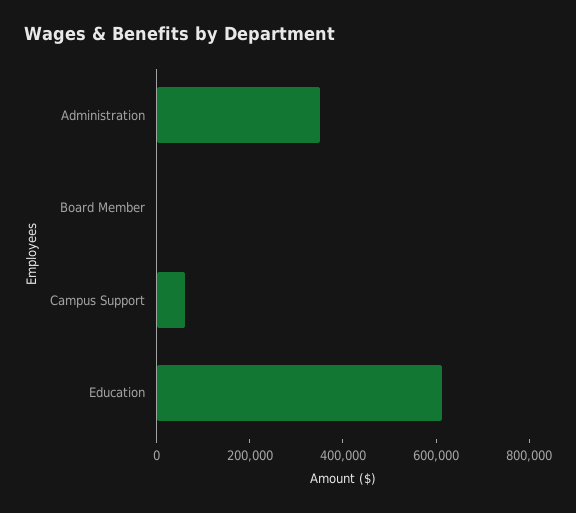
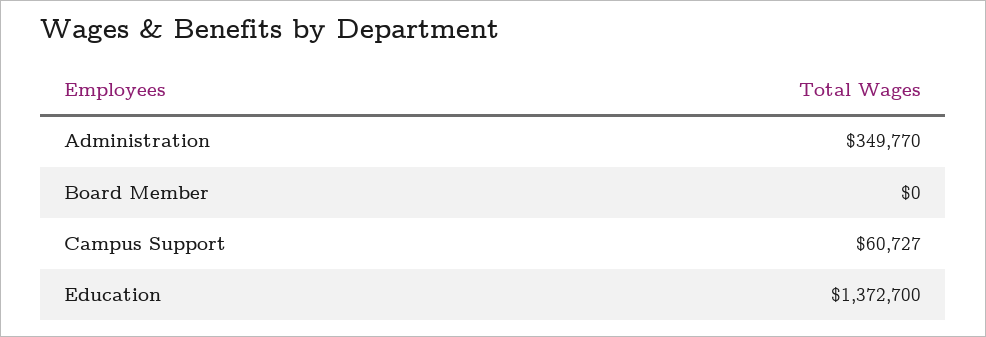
Education: 600000 -> 1372700

